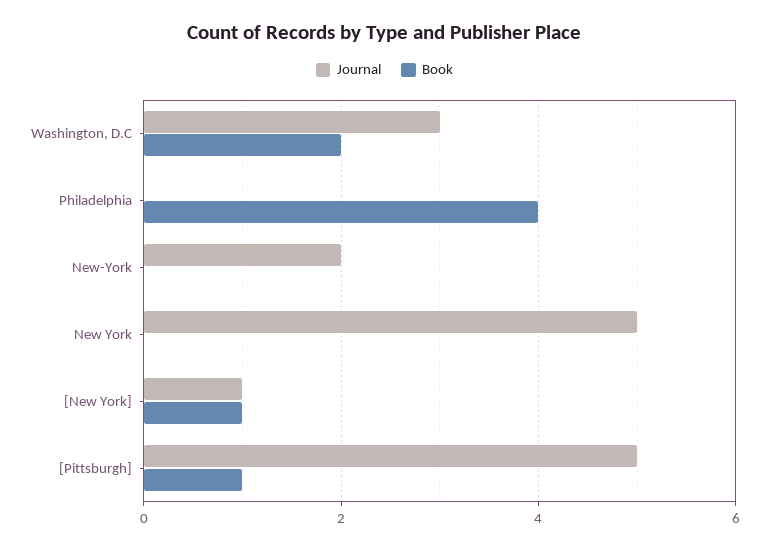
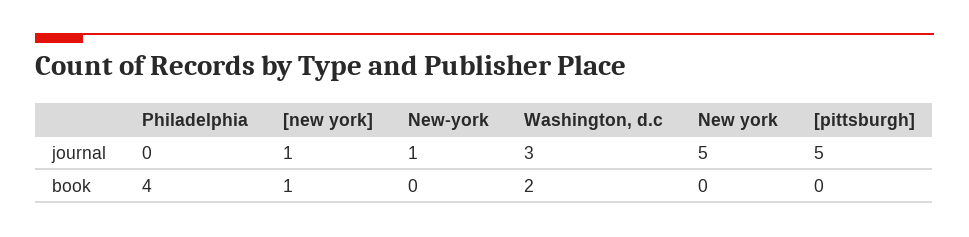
Journal, New-York: 2 -> 1
Book, [Pittsburgh]: 1 -> 0

